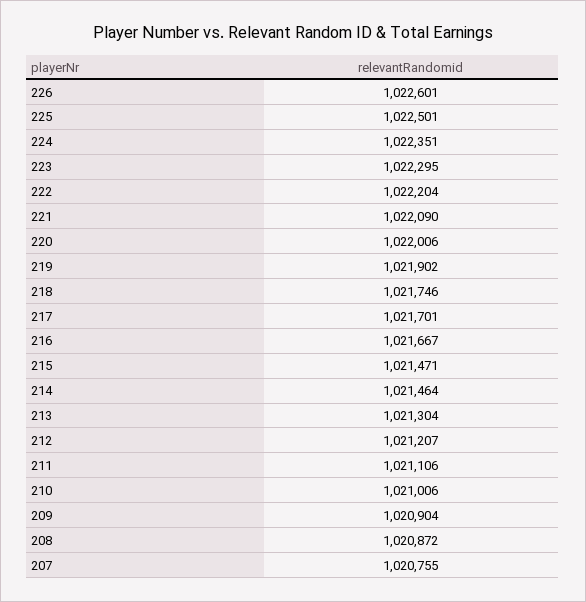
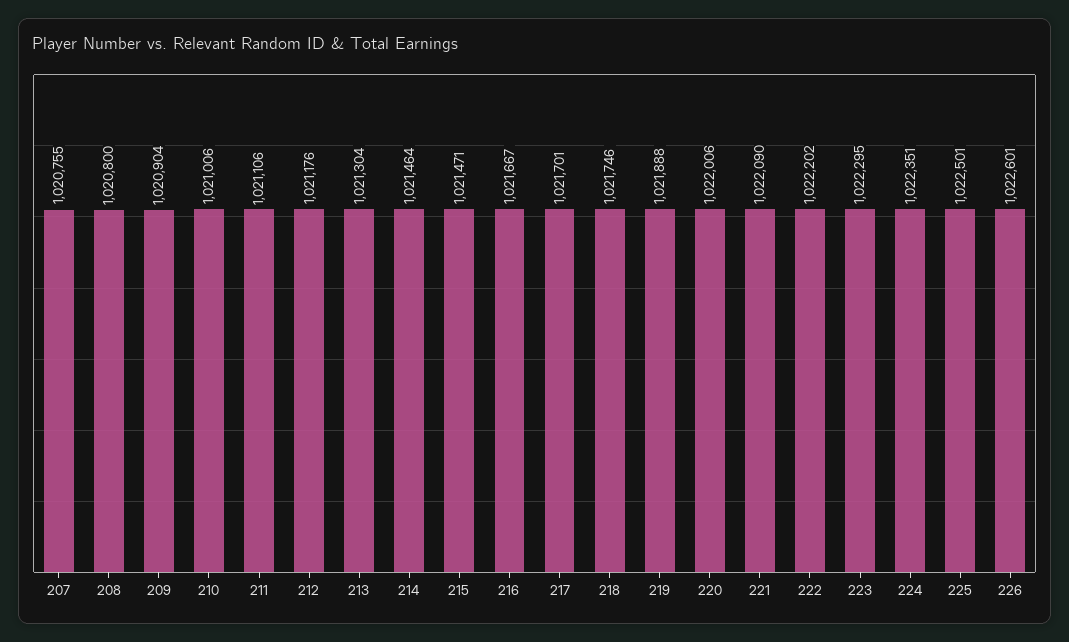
222: 1022204 -> 1022202
219: 1021902 -> 1021888
212: 1021207 -> 1021176
208: 1020872 -> 1020800

